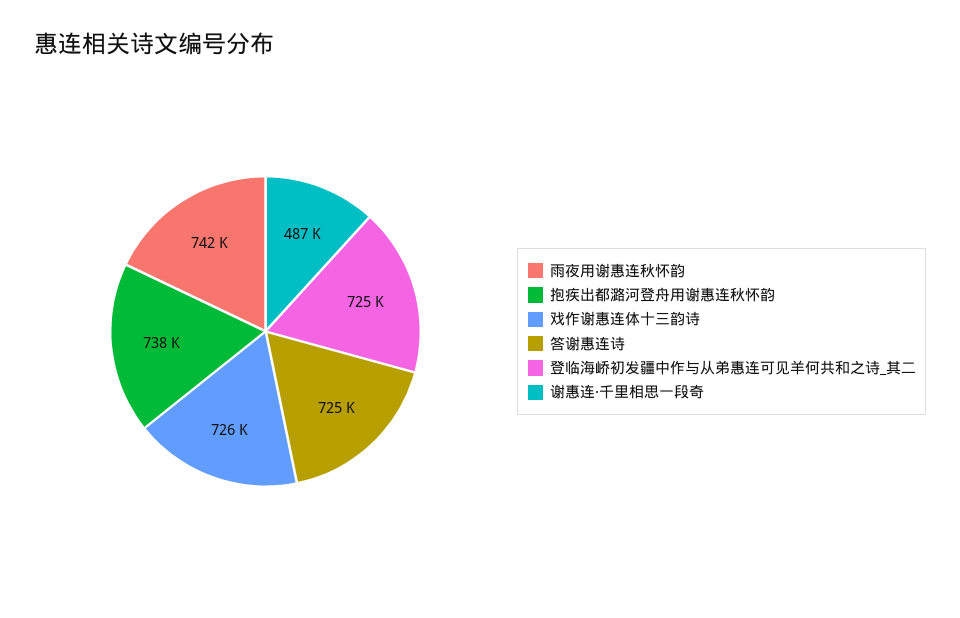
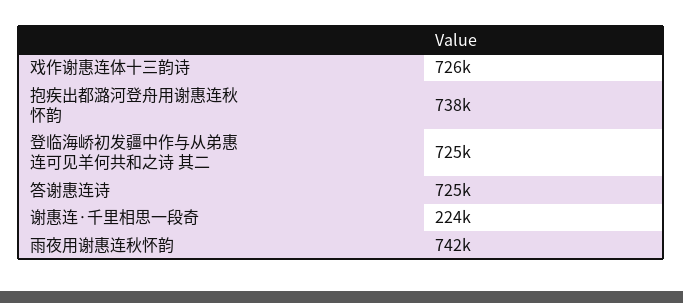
谢惠连·千里相思一段奇: 487000 -> 224000

